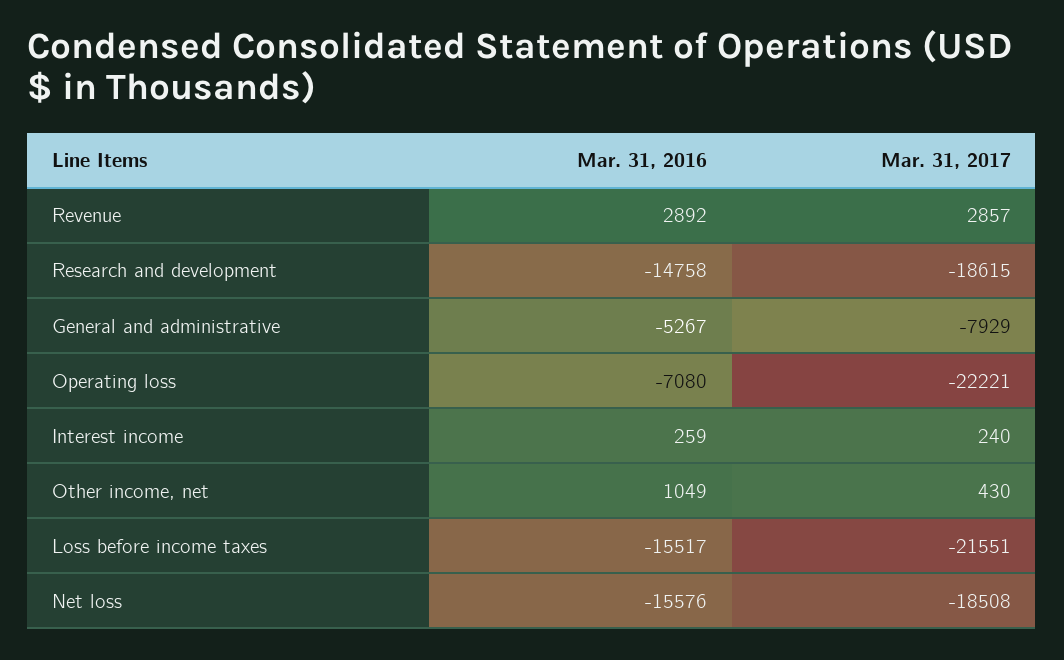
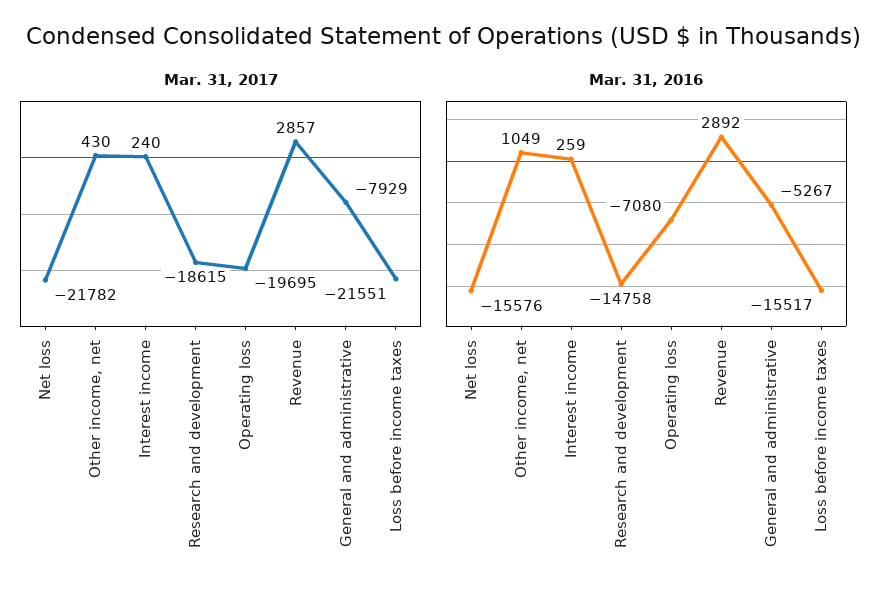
Mar. 31, 2017, Operating loss: -22221 -> -19695
Mar. 31, 2017, Net loss: -18508 -> -21782

